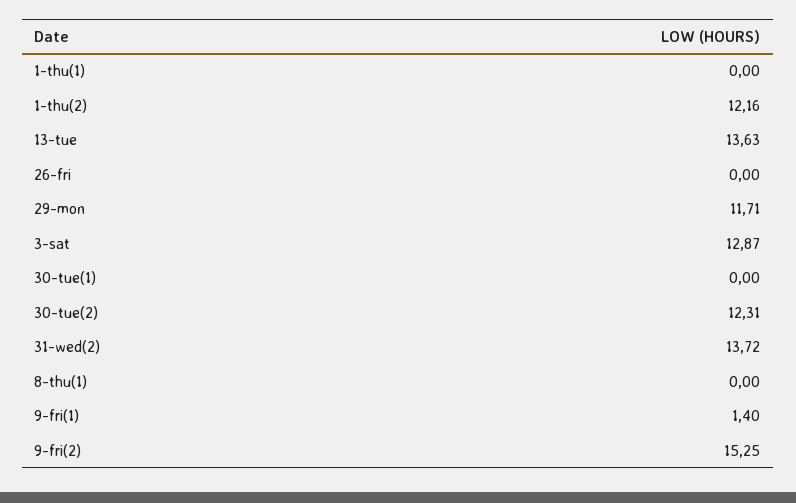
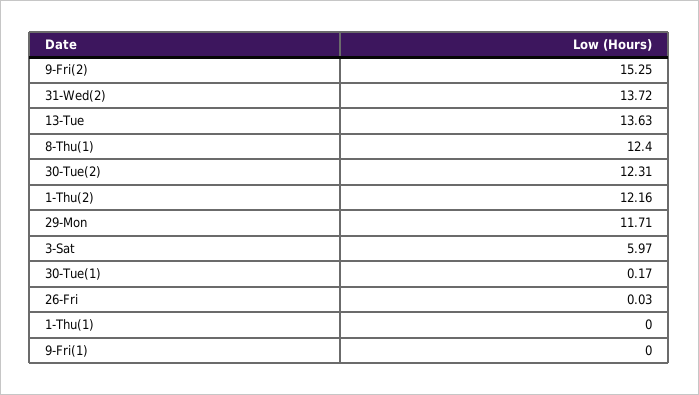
26-fri: 0 -> 0.03
3-sat: 12.87 -> 5.97
30-tue(1): 0 -> 0.17
8-thu(1): 0 -> 12.4
9-fri(1): 1.4 -> 0

